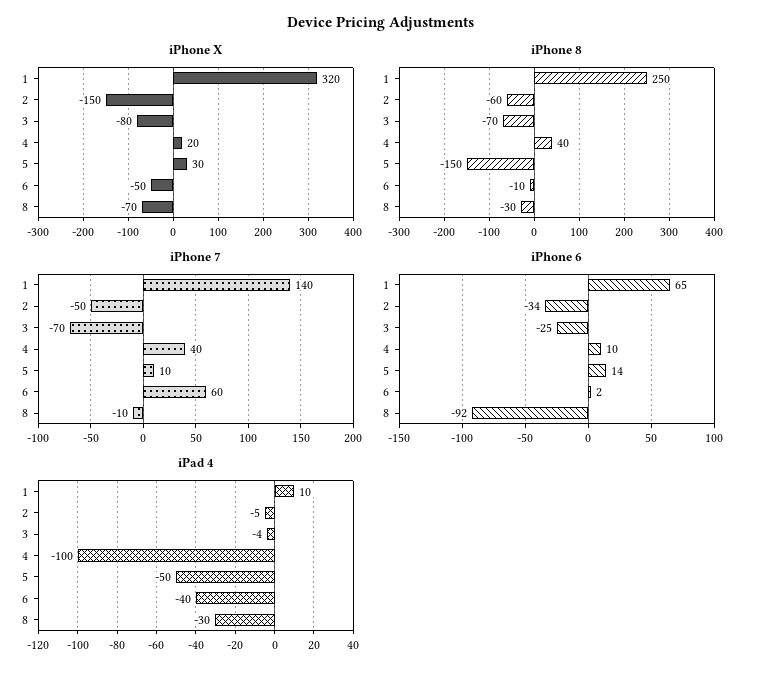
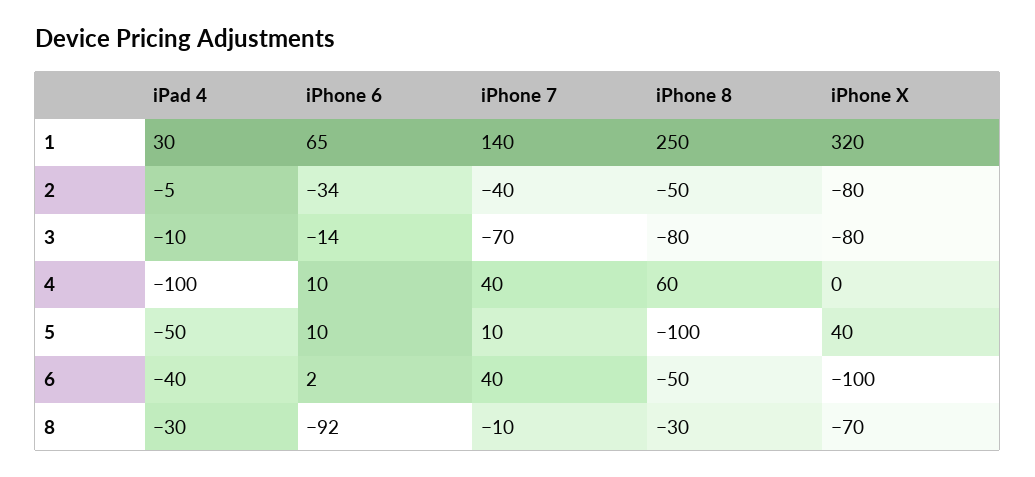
iPhone X, 2: -150 -> -80
iPhone X, 4: 20 -> 0
iPhone X, 5: 30 -> 40
iPhone X, 6: -50 -> -100
iPhone 8, 2: -60 -> -50
iPhone 8, 3: -70 -> -80
iPhone 8, 4: 40 -> 60
iPhone 8, 5: -150 -> -100
iPhone 8, 6: -10 -> -50
iPhone 7, 2: -50 -> -40
iPhone 7, 6: 60 -> 40
iPhone 6, 3: -25 -> -14
iPhone 6, 5: 14 -> 10
iPad 4, 1: 10 -> 30
iPad 4, 3: -4 -> -10

